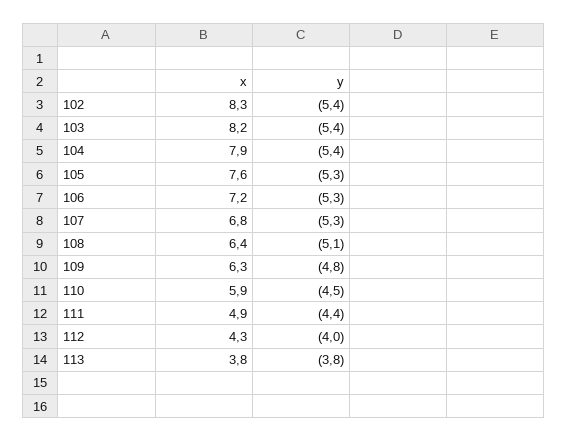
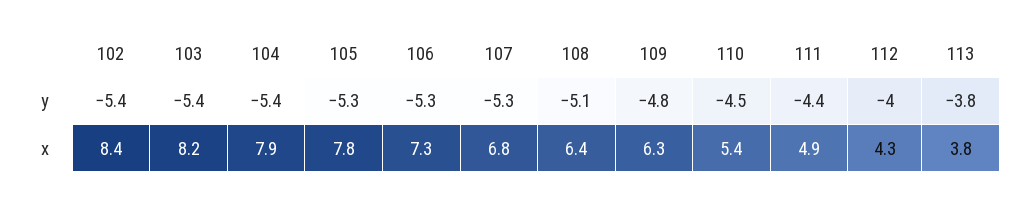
x, 102: 8.3 -> 8.4
x, 105: 7.6 -> 7.8
x, 106: 7.2 -> 7.3
x, 110: 5.9 -> 5.4

